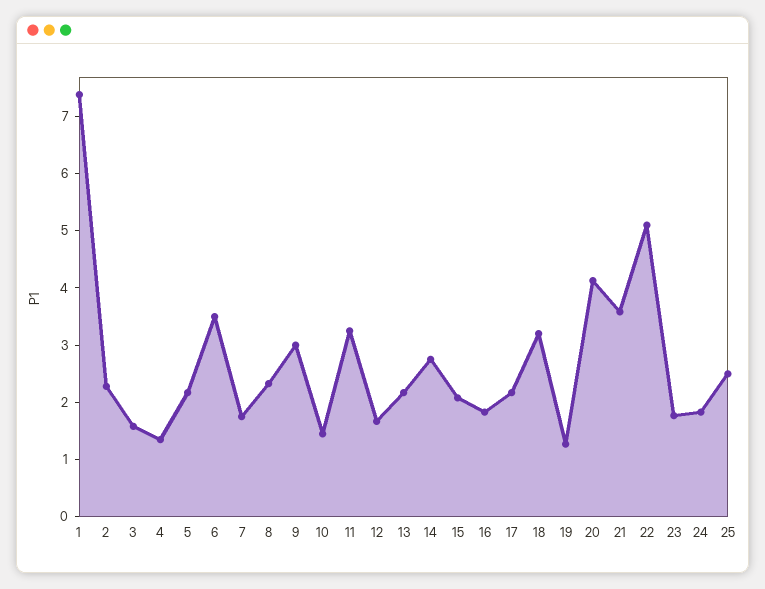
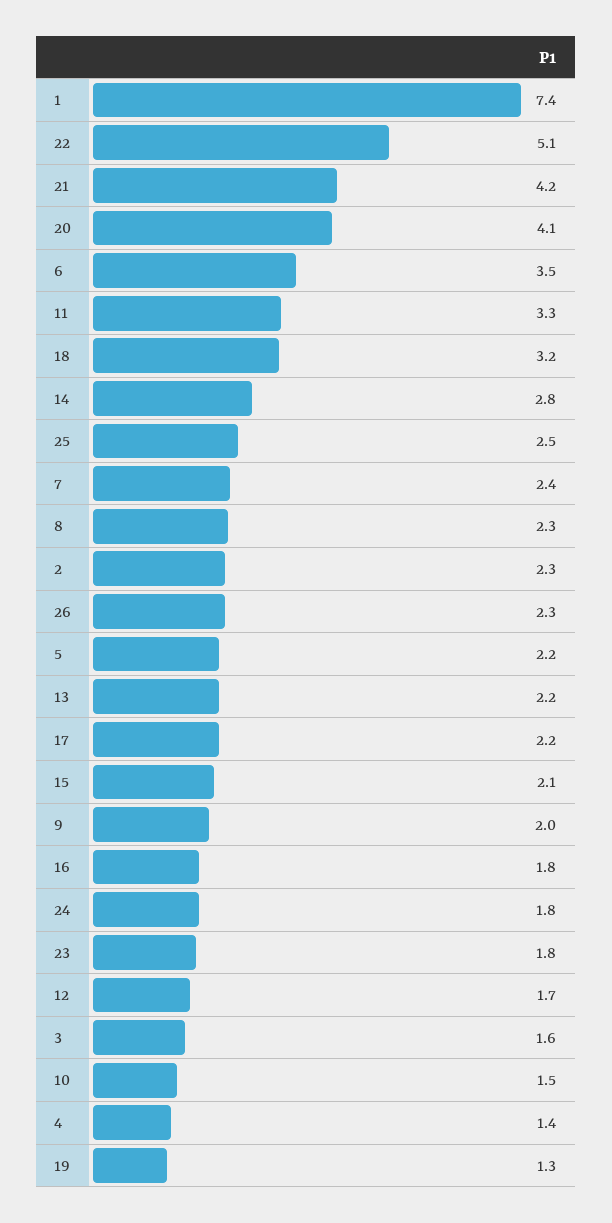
7: 1.8 -> 2.4
9: 3 -> 2
21: 3.6 -> 4.2
26: none -> 2.3

